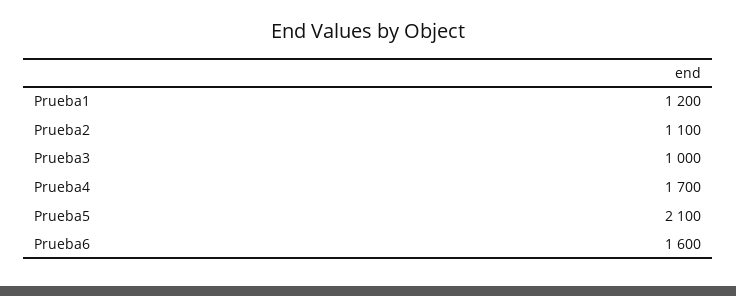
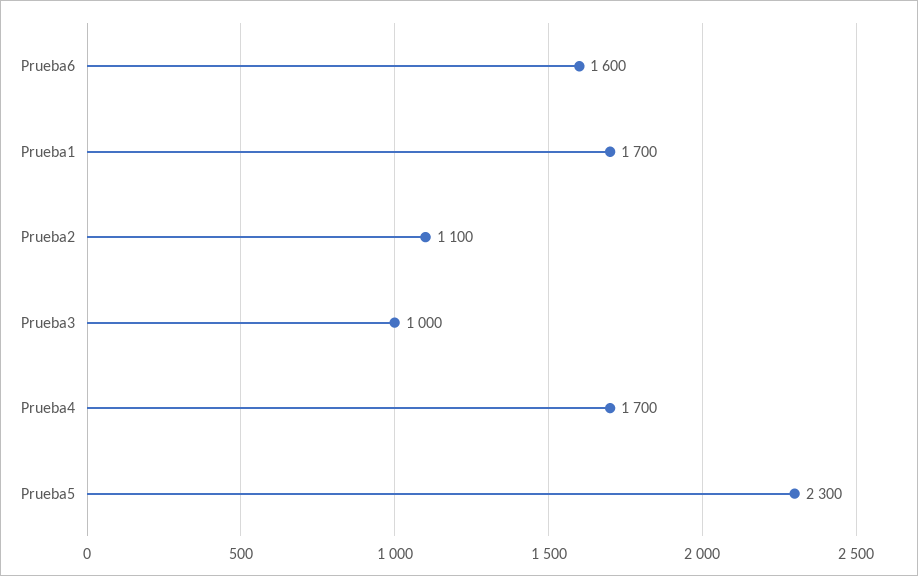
Prueba1: 1200 -> 1700
Prueba5: 2100 -> 2300

